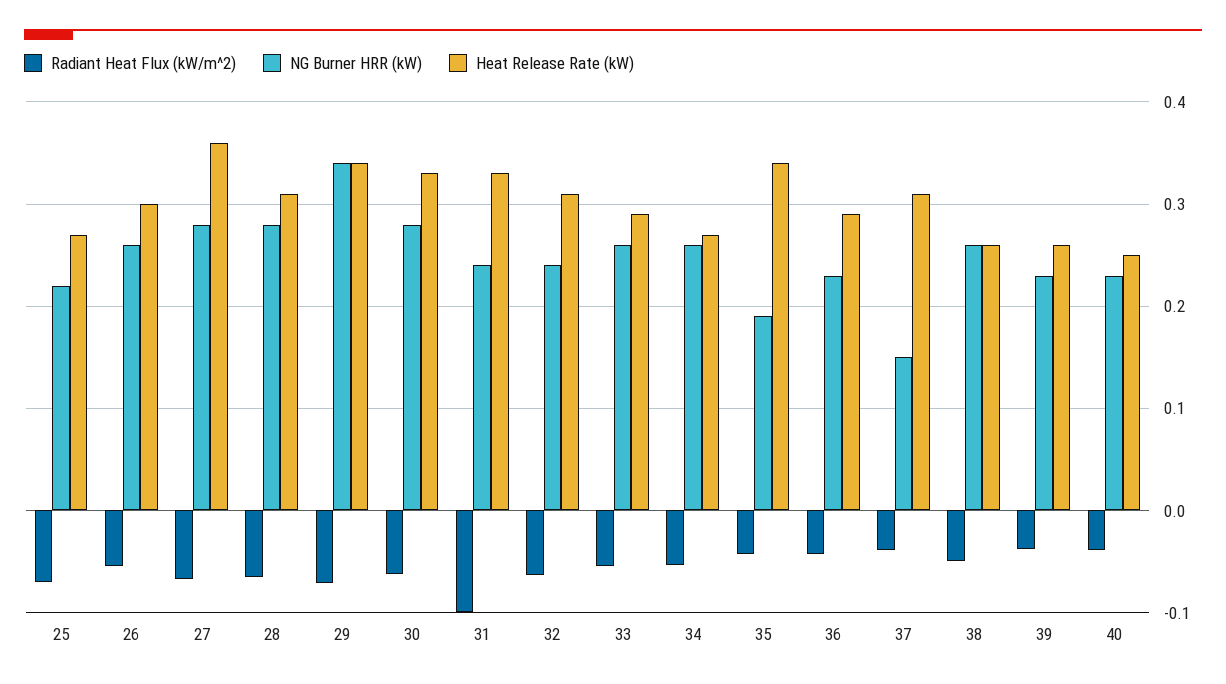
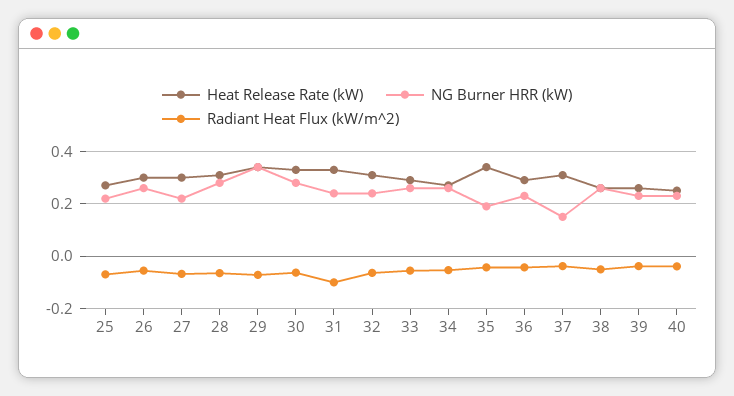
NG Burner HRR (kW), 27: 0.28 -> 0.225
Heat Release Rate (kW), 27: 0.36 -> 0.3

